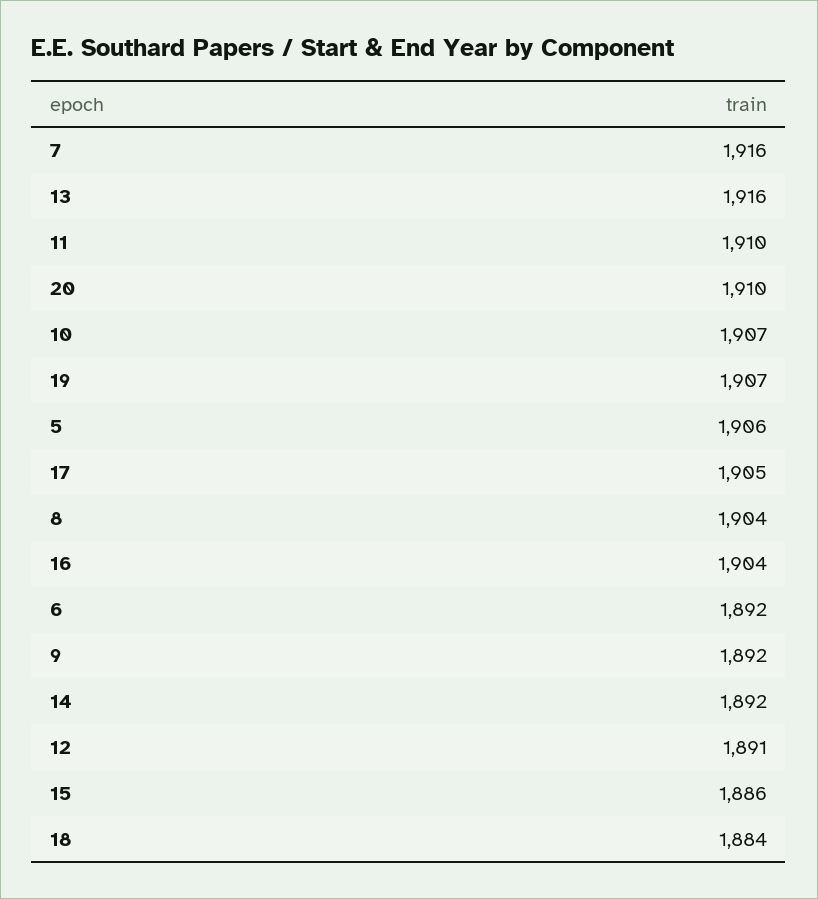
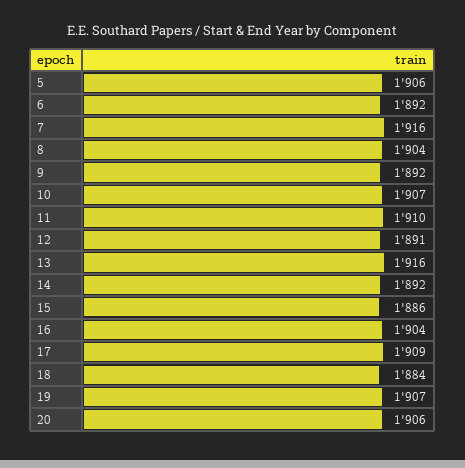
20: 1910 -> 1906
17: 1905 -> 1909

